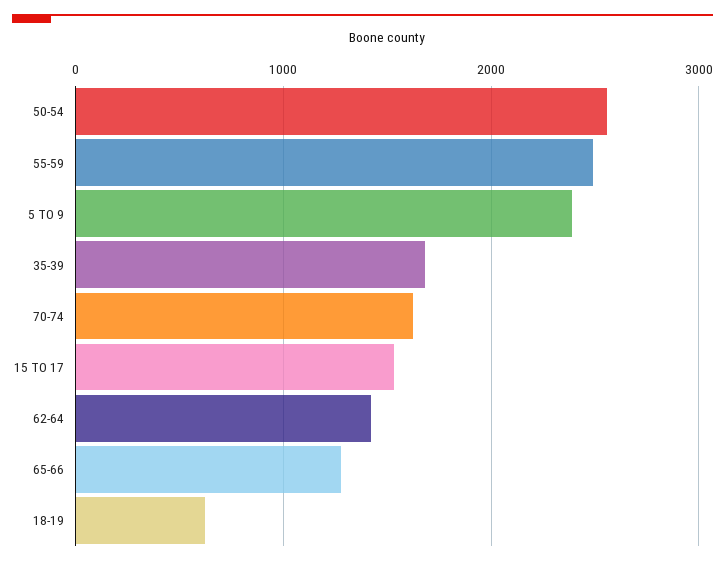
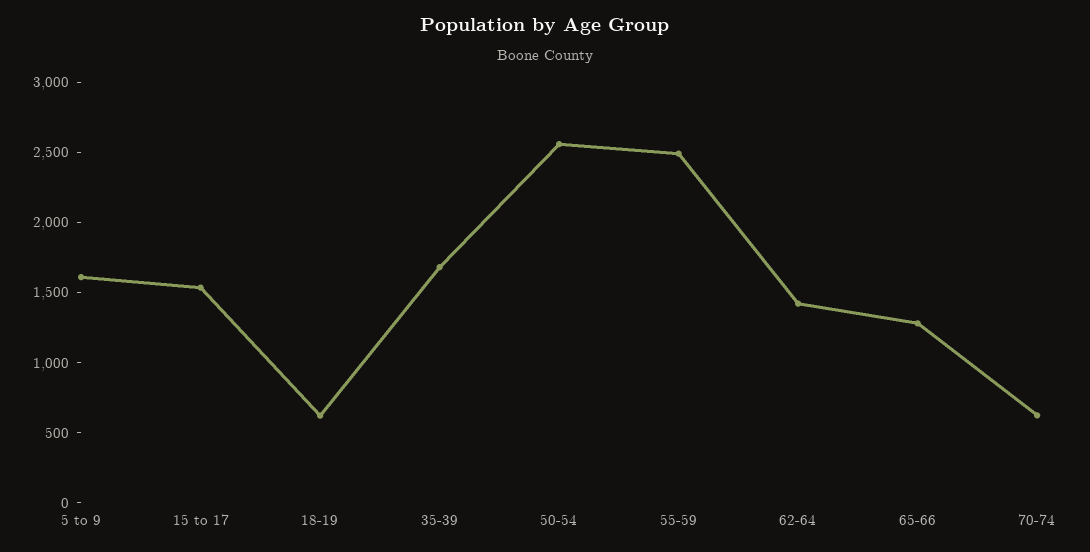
5 TO 9: 2400 -> 1600
70-74: 1600 -> 600

